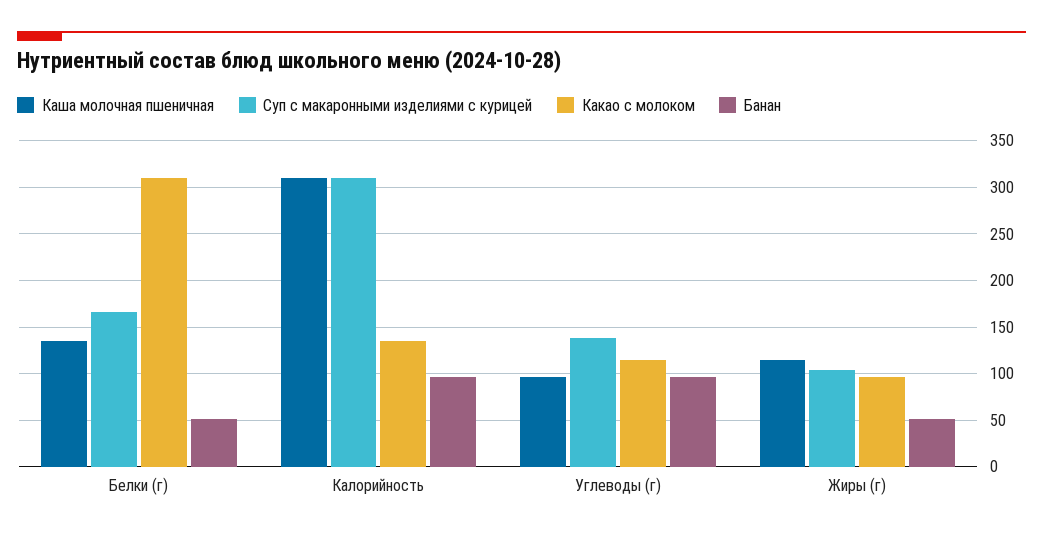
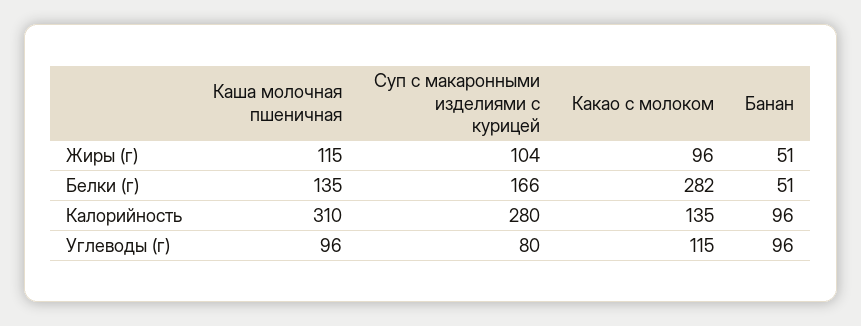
Какао с молоком, Белки (г): 310 -> 282
Суп с макаронными изделиями с курицей, Калорийность: 310 -> 280
Суп с макаронными изделиями с курицей, Углеводы (г): 140 -> 80

